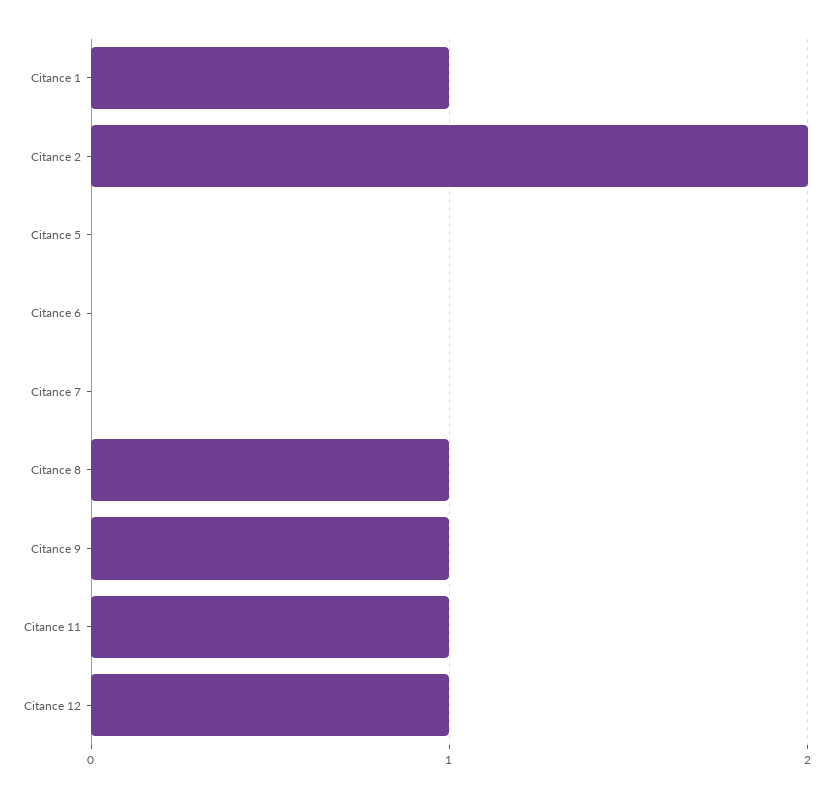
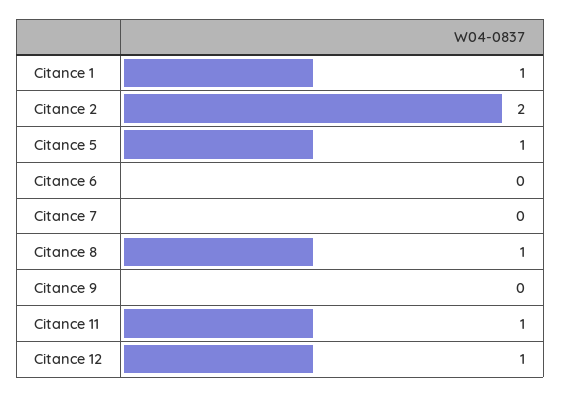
Citance 5: 0 -> 1
Citance 9: 1 -> 0

